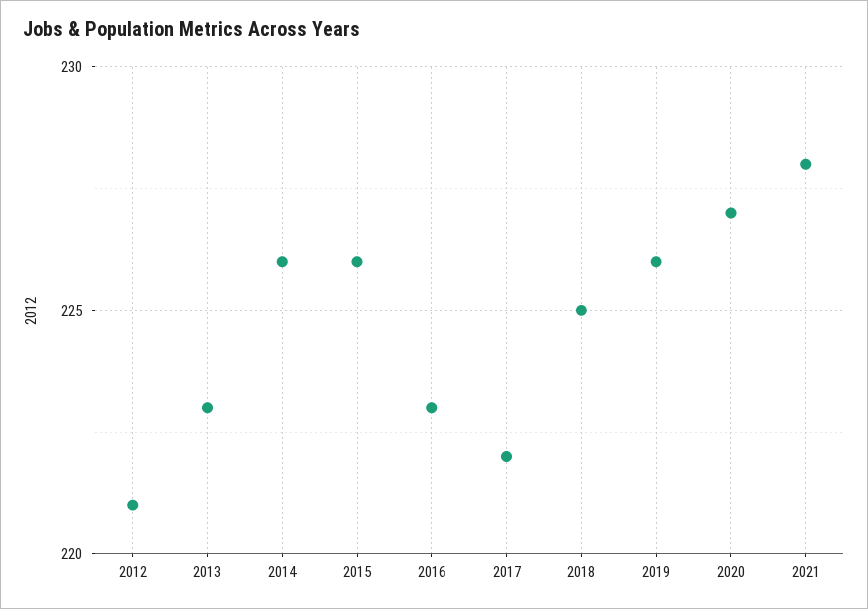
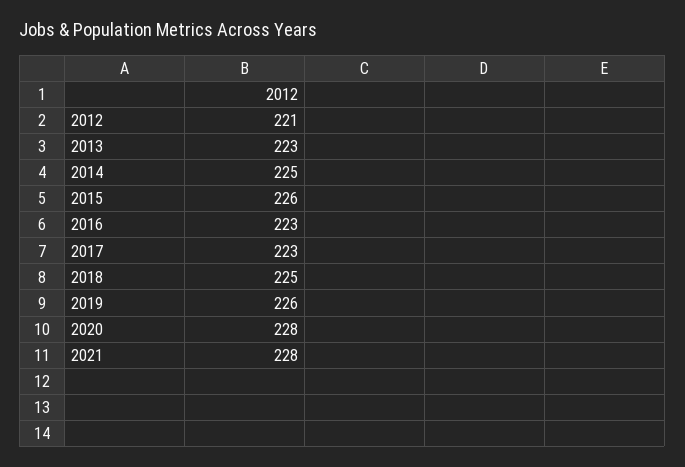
2014: 226 -> 225
2017: 222 -> 223
2020: 227 -> 228

